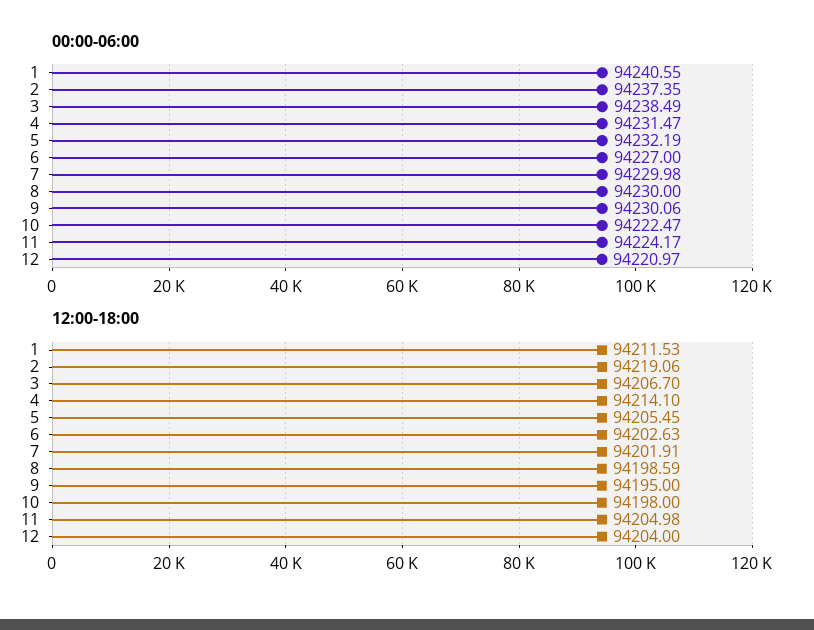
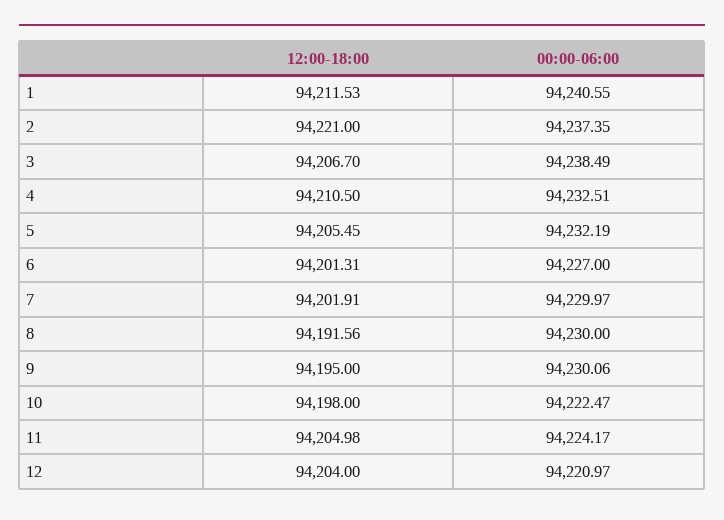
00:00-06:00, 4: 94231.47 -> 94232.51
00:00-06:00, 7: 94229.98 -> 94229.97
12:00-18:00, 2: 94219.06 -> 94221
12:00-18:00, 4: 94214.1 -> 94210.5
12:00-18:00, 6: 94202.63 -> 94201.31
12:00-18:00, 8: 94198.59 -> 94191.56

